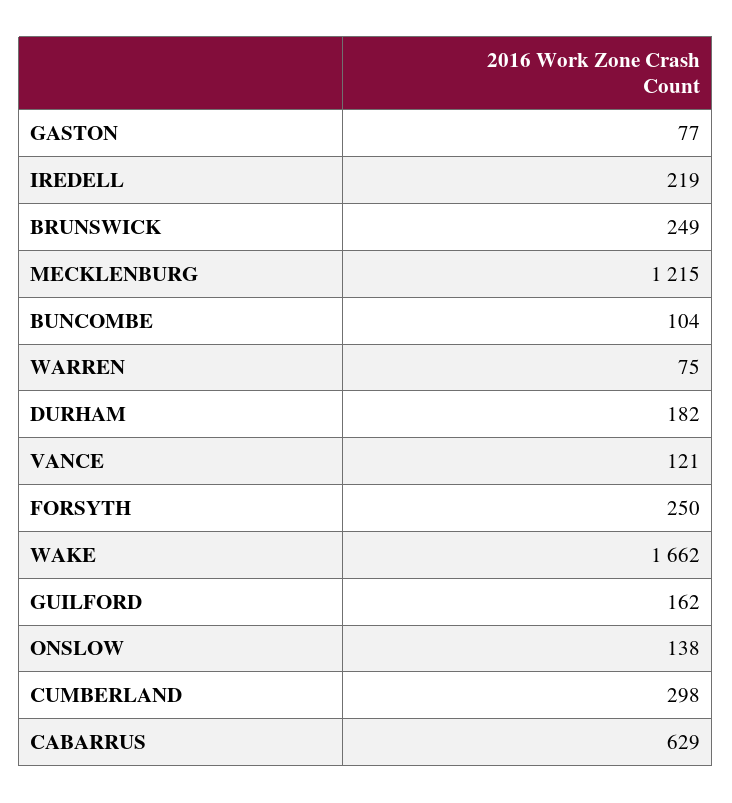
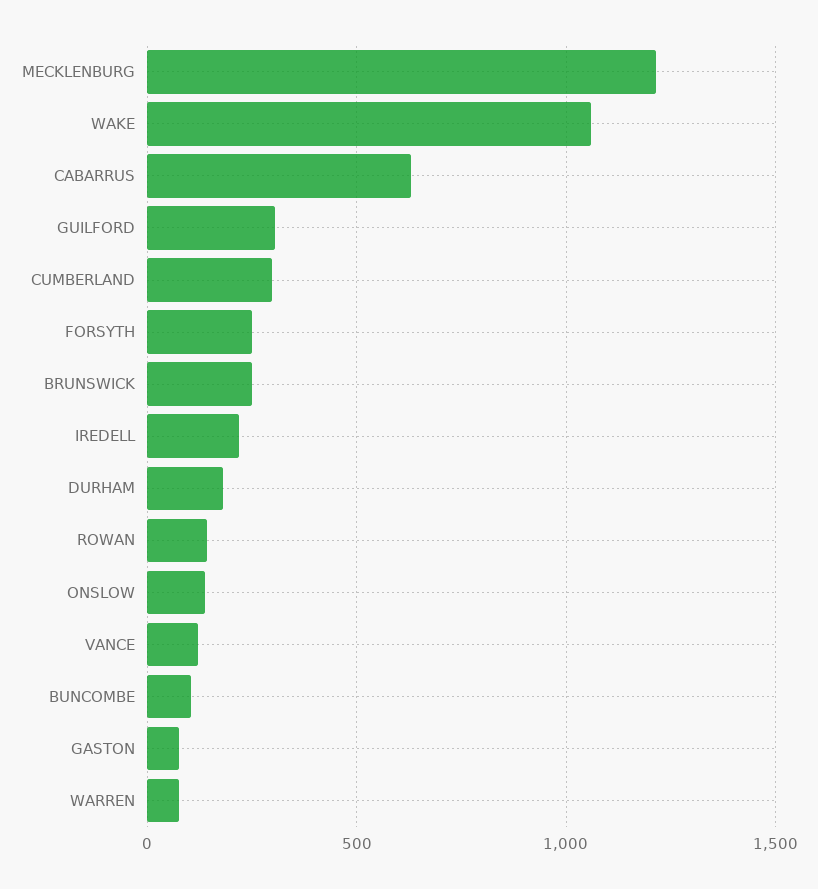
WAKE: 1662 -> 1050
GUILFORD: 162 -> 300
ROWAN: none -> 150

